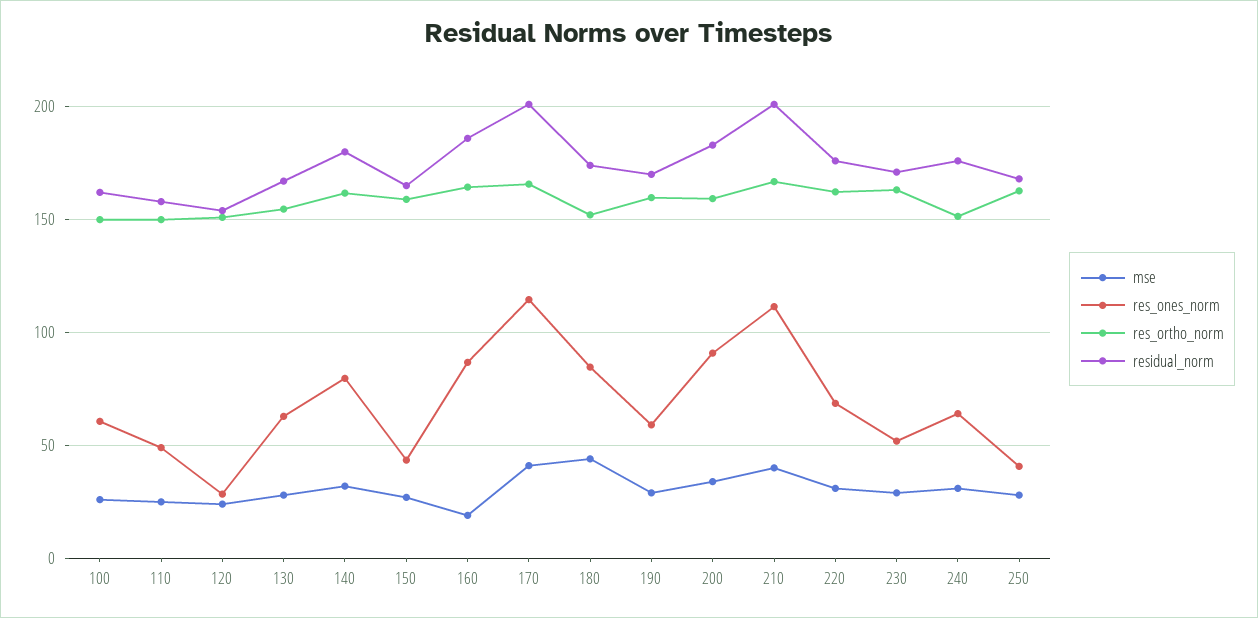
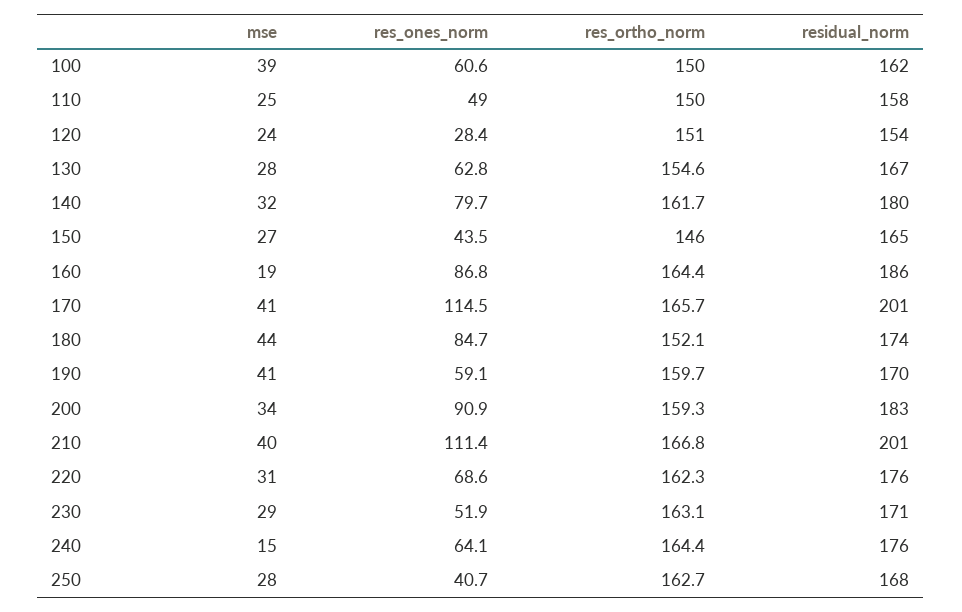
mse, 100: 25 -> 39
res_ortho_norm, 150: 160 -> 146
mse, 190: 30 -> 41
mse, 240: 30 -> 15
res_ortho_norm, 240: 150 -> 164.4

